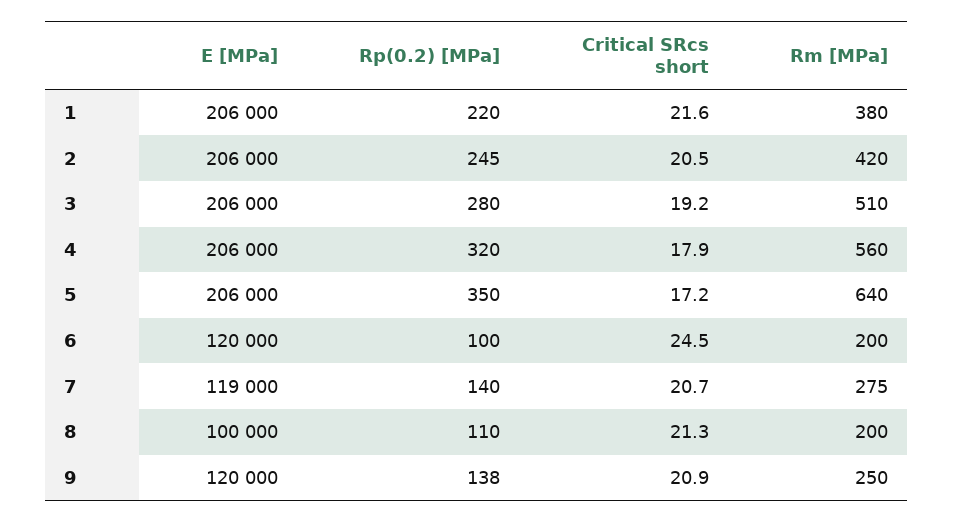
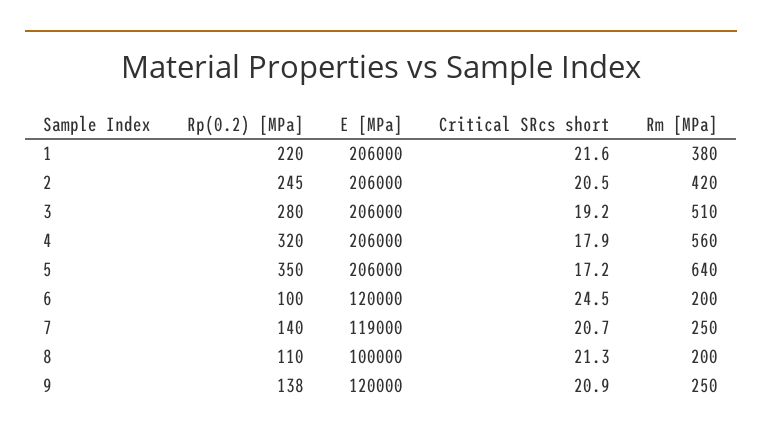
Rm [MPa], 7: 275 -> 250

